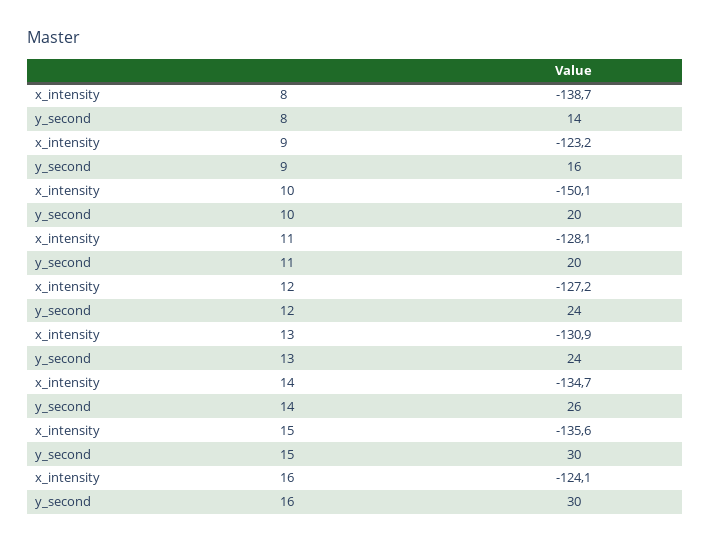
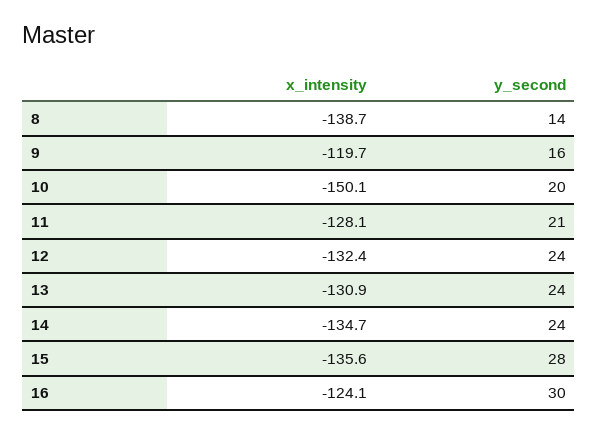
x_intensity, 9: -123.2 -> -119.7
y_second, 11: 20 -> 21
x_intensity, 12: -127.2 -> -132.4
y_second, 14: 26 -> 24
y_second, 15: 30 -> 28

